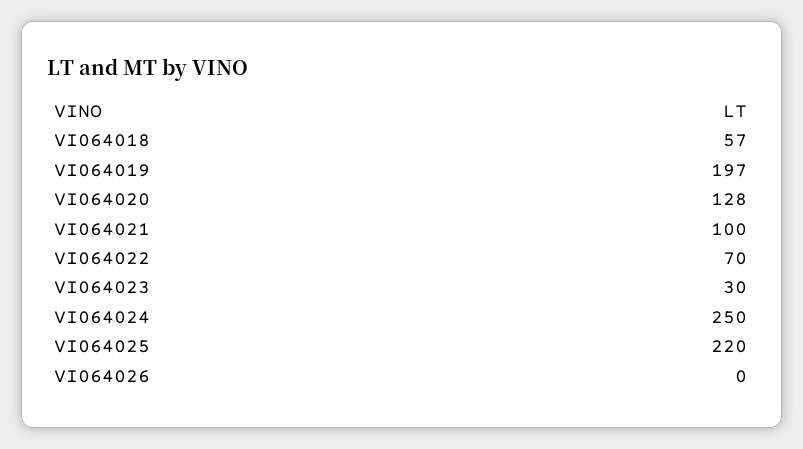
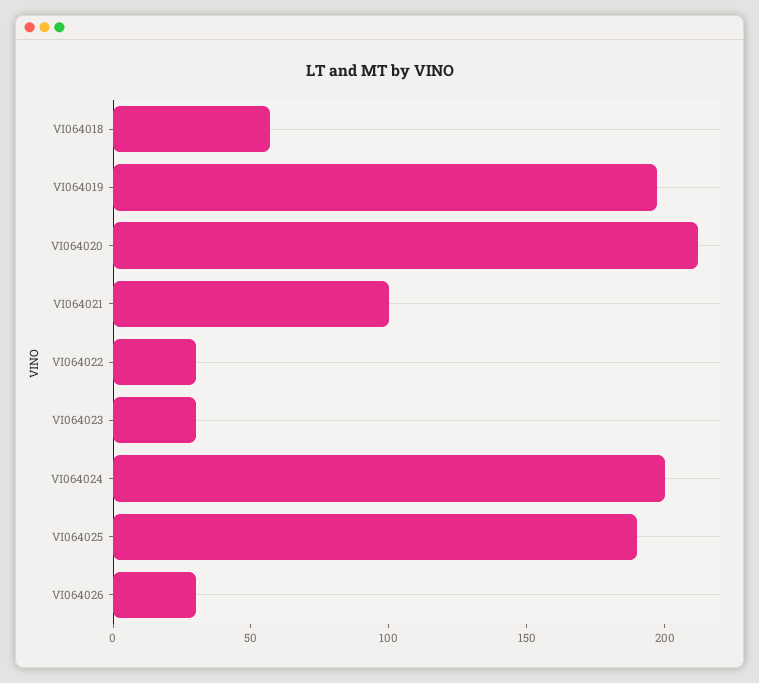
VI064020: 128 -> 210
VI064022: 70 -> 30
VI064024: 250 -> 200
VI064025: 220 -> 190
VI064026: 0 -> 30

